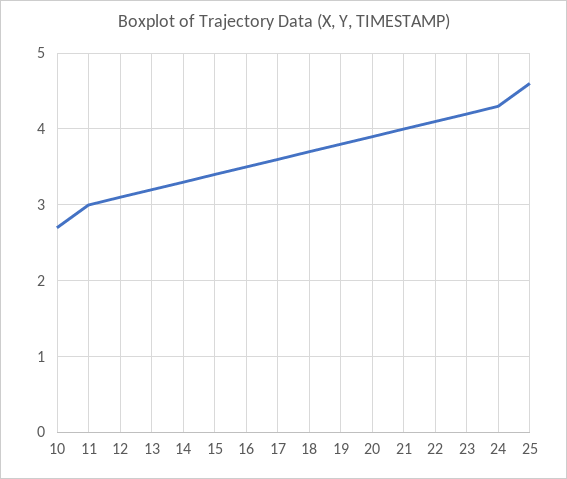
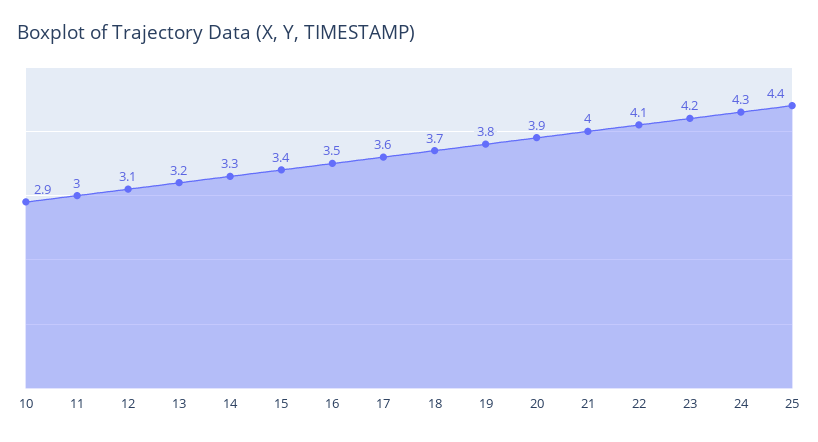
10: 2.7 -> 2.9
25: 4.6 -> 4.4

